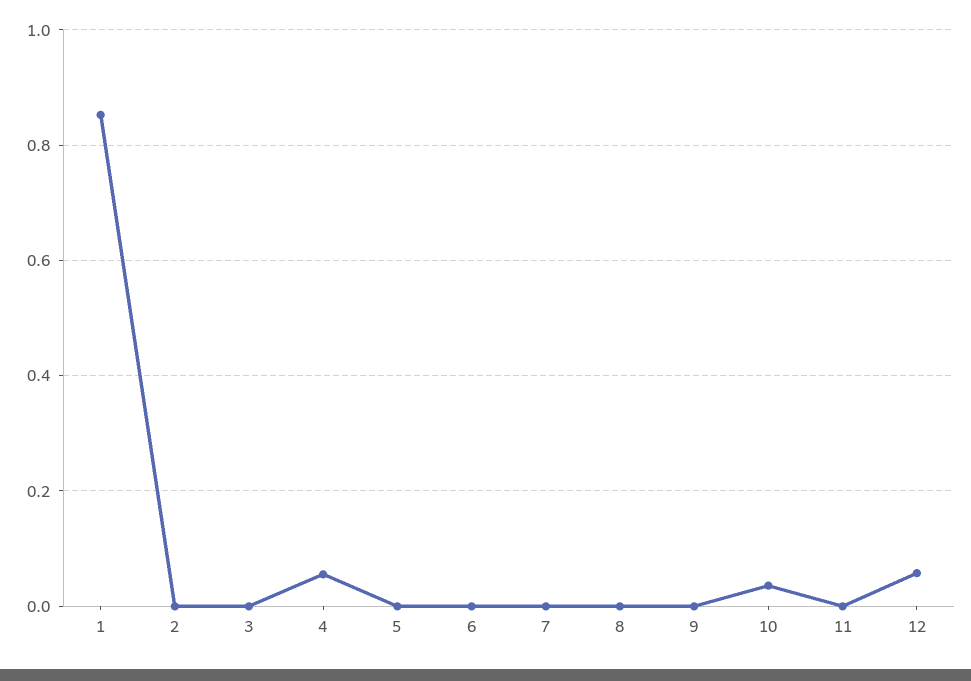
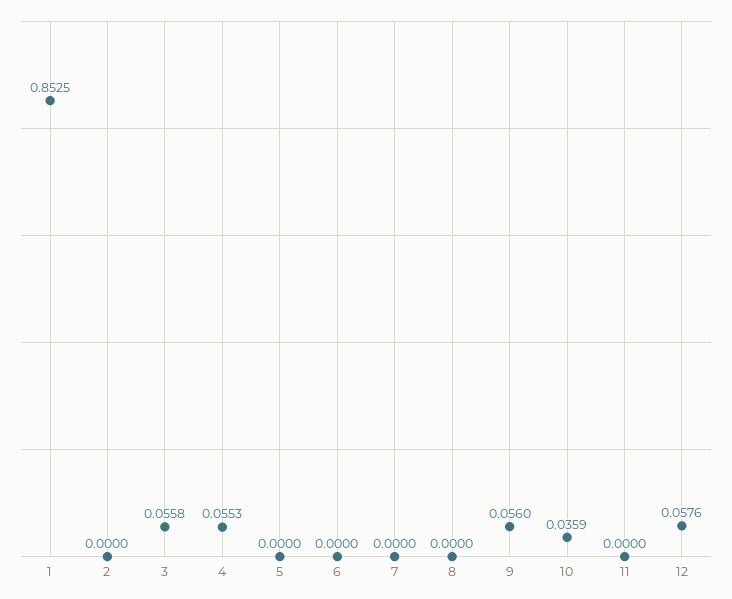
3: 0 -> 0.0558
9: 0 -> 0.056

